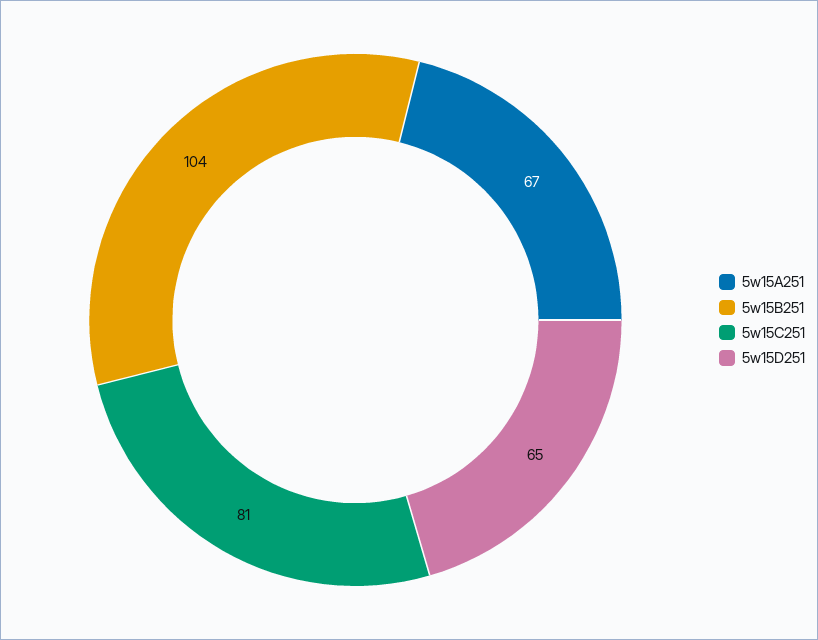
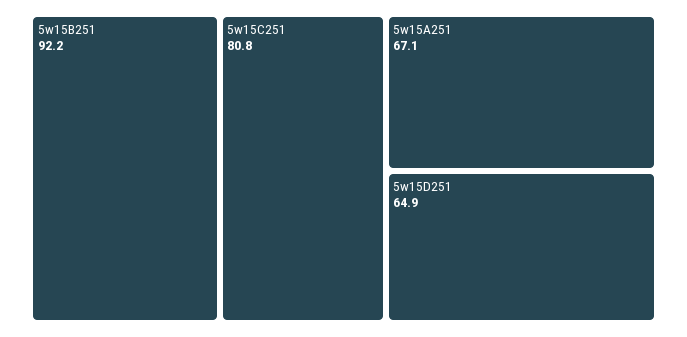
5w15B251: 104 -> 92.2

